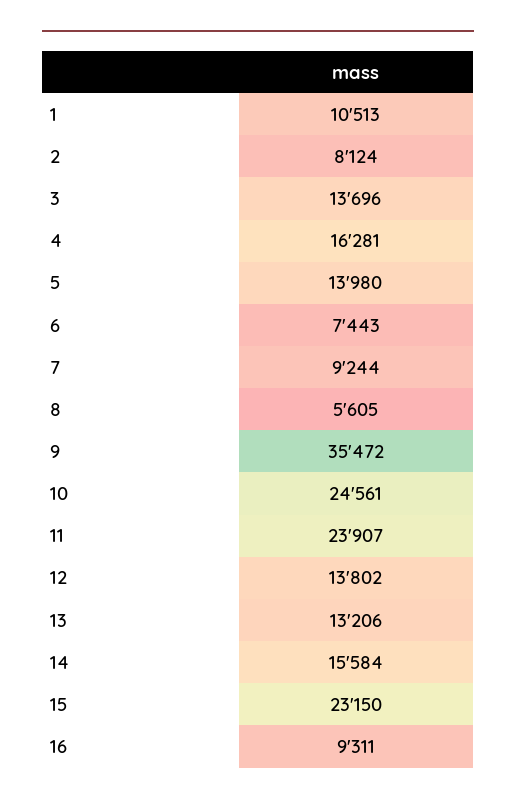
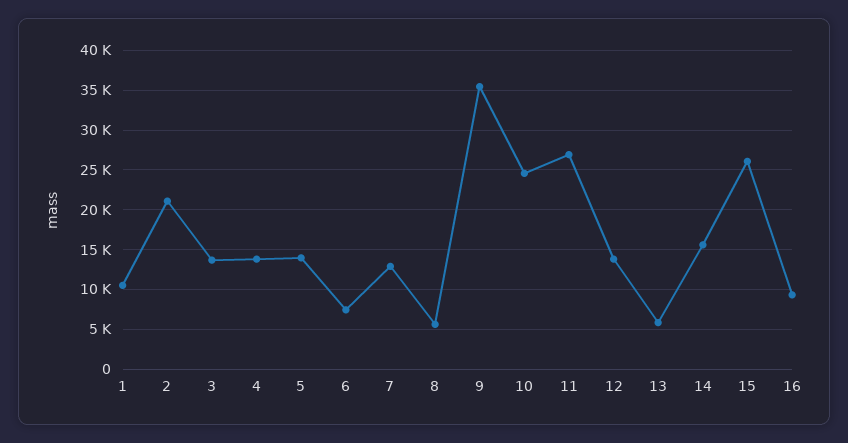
2: 8124 -> 21000
4: 16281 -> 14000
7: 9244 -> 13000
11: 23907 -> 27000
13: 13206 -> 6000
15: 23150 -> 26000

